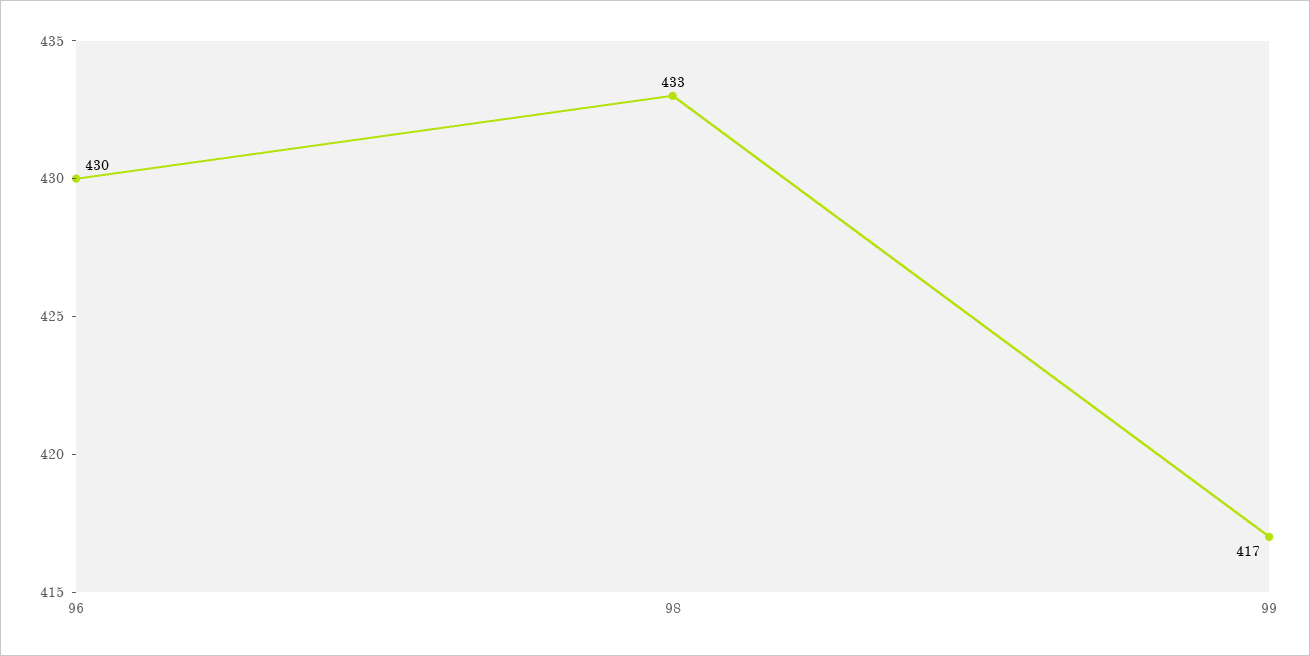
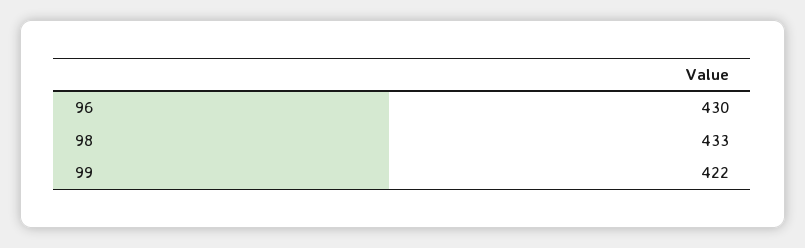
99: 417 -> 422

